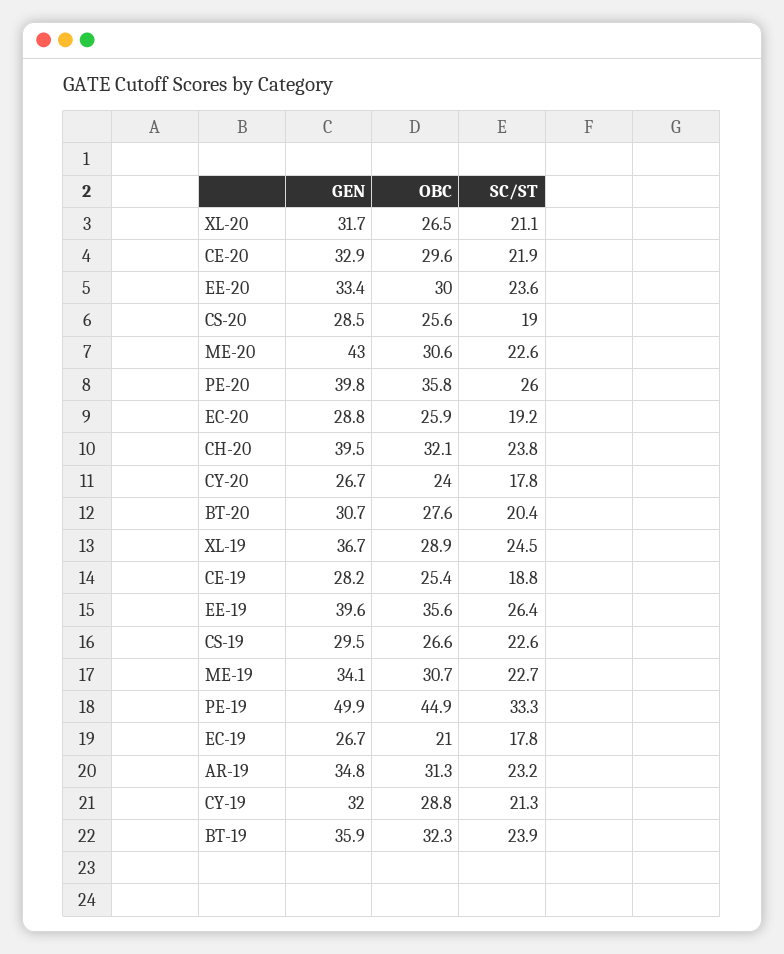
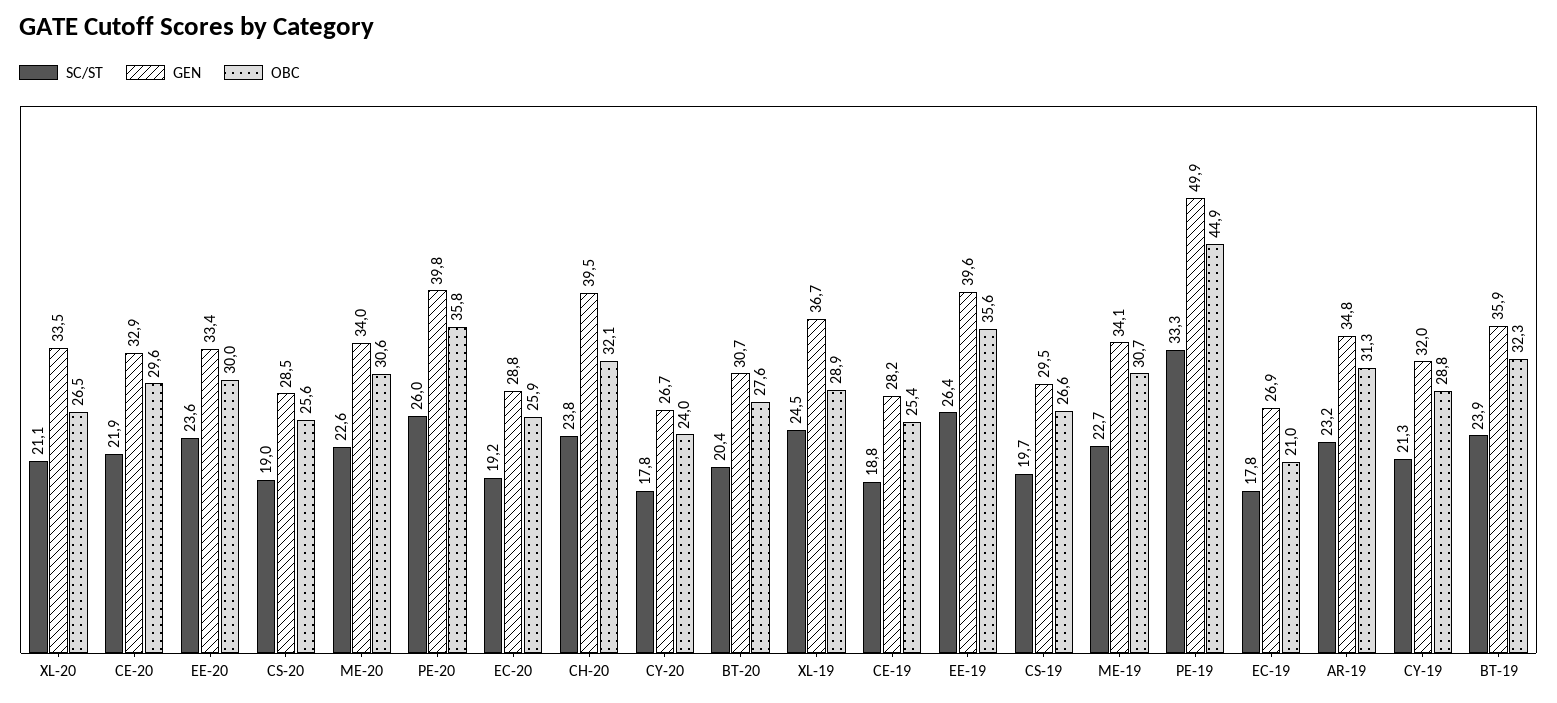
GEN, XL-20: 31.7 -> 33.5
GEN, ME-20: 43 -> 34
SC/ST, CS-19: 22.6 -> 19.7
GEN, EC-19: 26.7 -> 26.9

